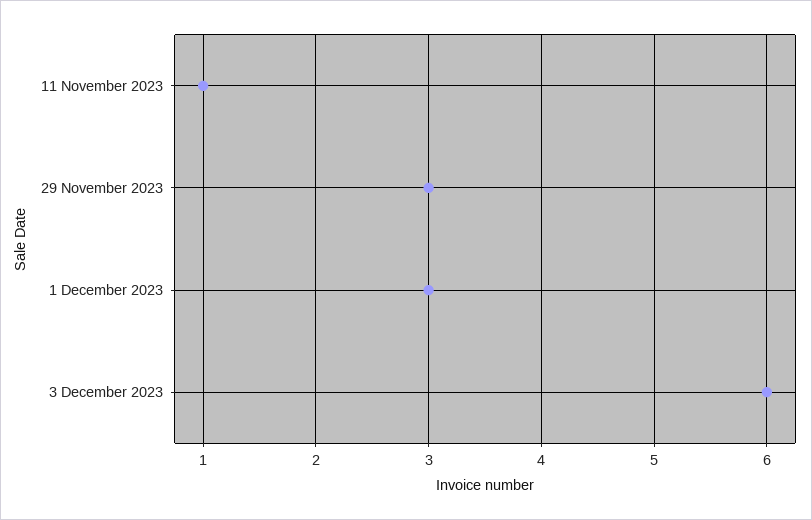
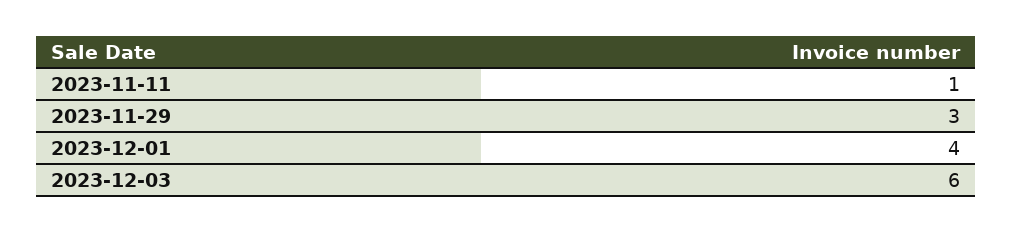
1 December 2023: 3 -> 4

